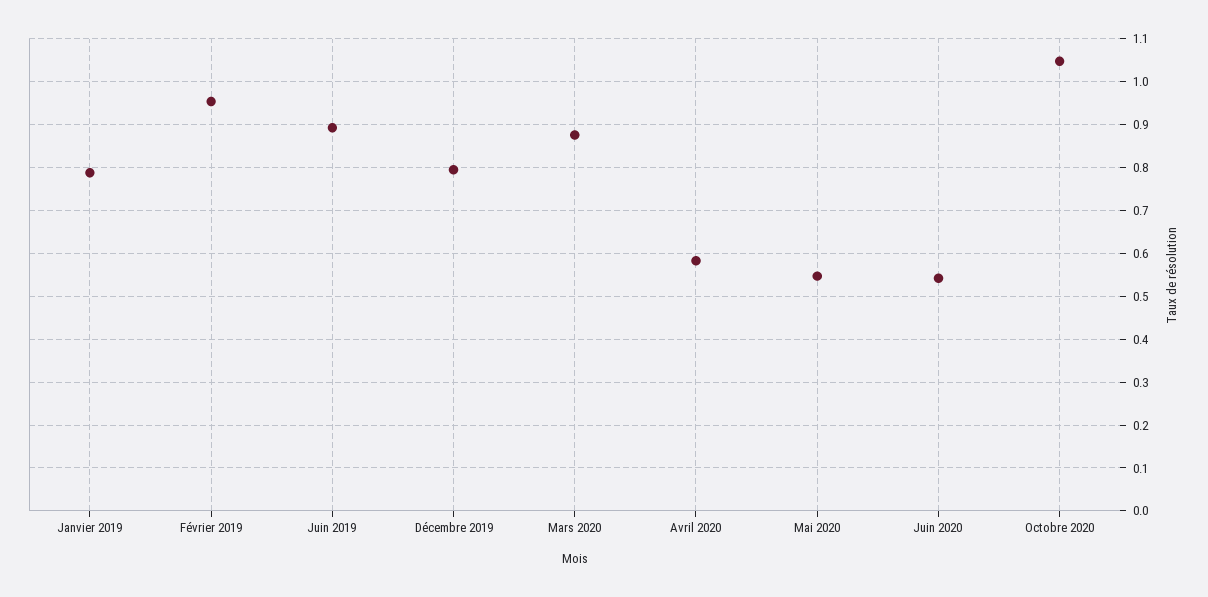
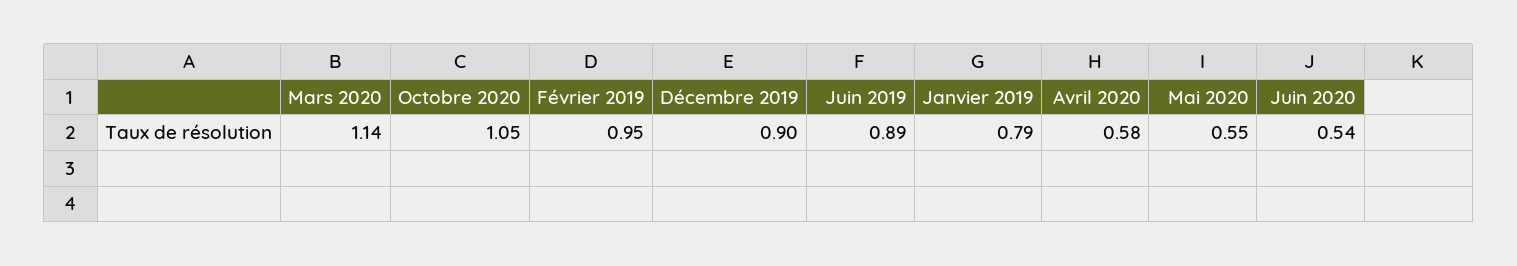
Décembre 2019: 0.8 -> 0.9
Mars 2020: 0.88 -> 1.14

